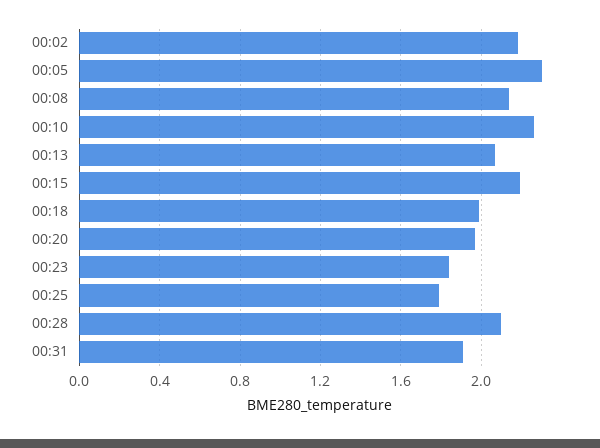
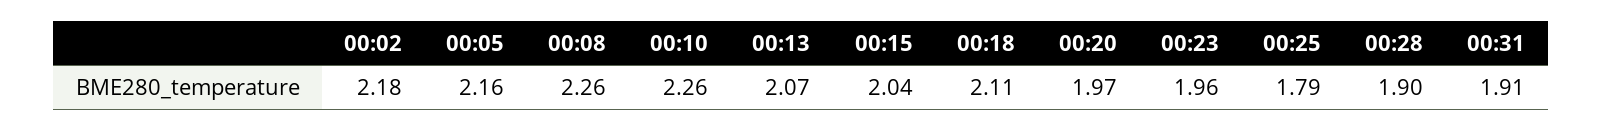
00:05: 2.3 -> 2.16
00:08: 2.15 -> 2.26
00:15: 2.2 -> 2.04
00:18: 2 -> 2.11
00:23: 1.85 -> 1.96
00:28: 2.1 -> 1.9

